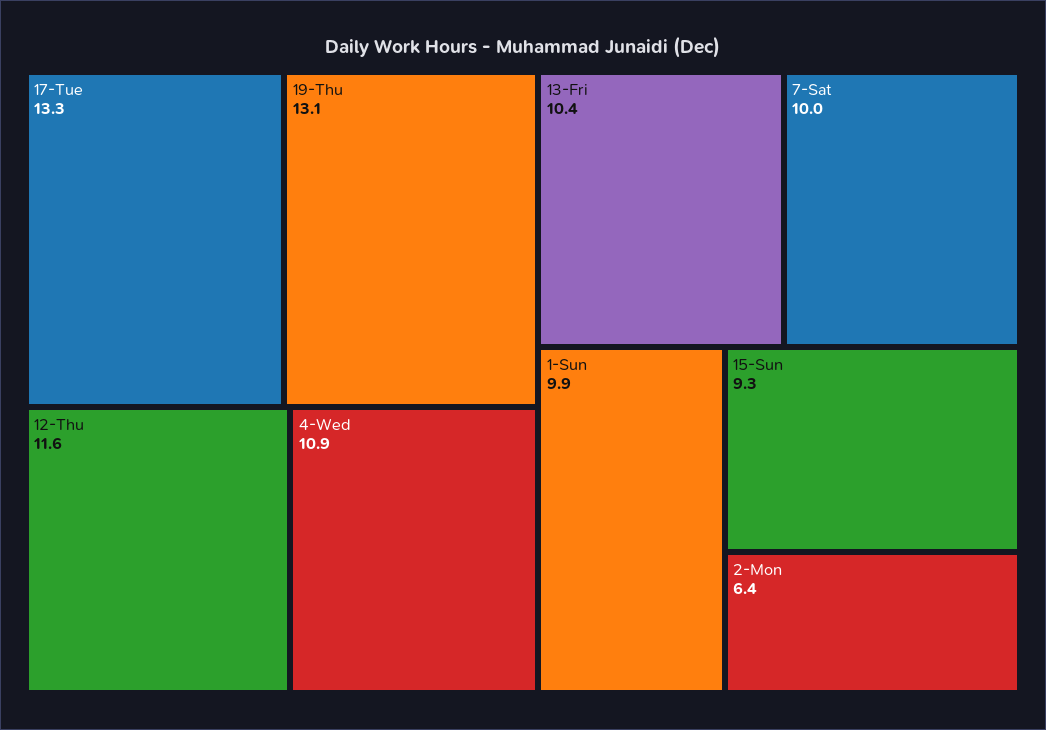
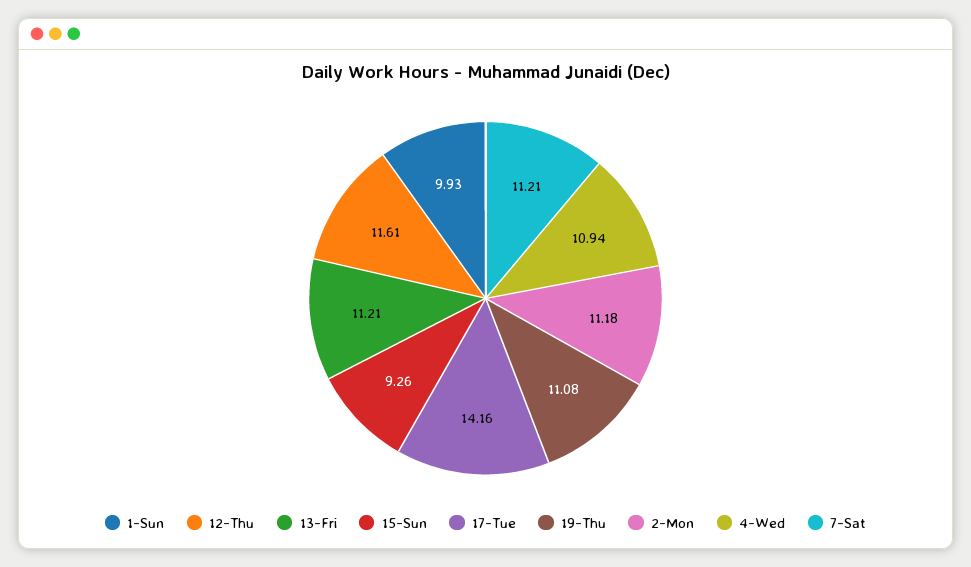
17-Tue: 13.3 -> 14.16
19-Thu: 13.1 -> 11.08
13-Fri: 10.4 -> 11.21
7-Sat: 10 -> 11.21
2-Mon: 6.4 -> 11.18

